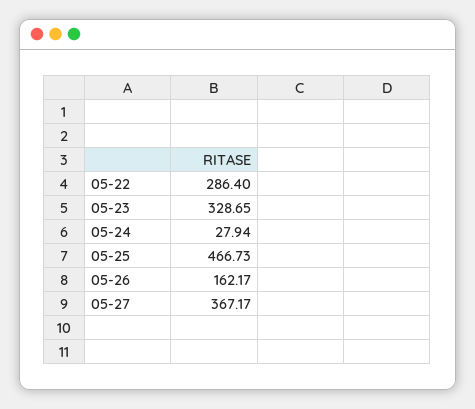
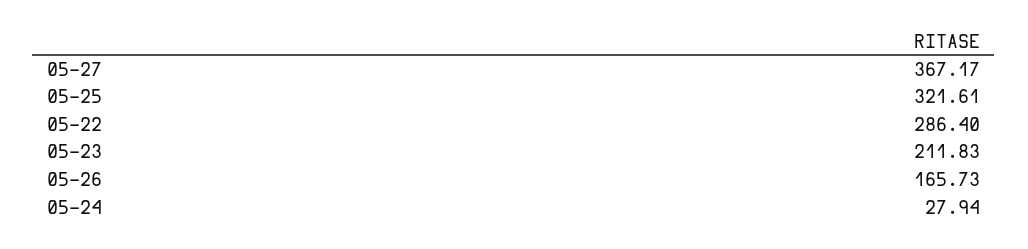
05-23: 328.65 -> 211.83
05-25: 466.73 -> 321.61
05-26: 162.17 -> 165.73

